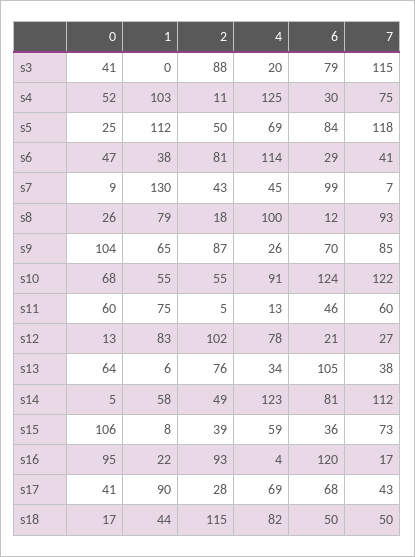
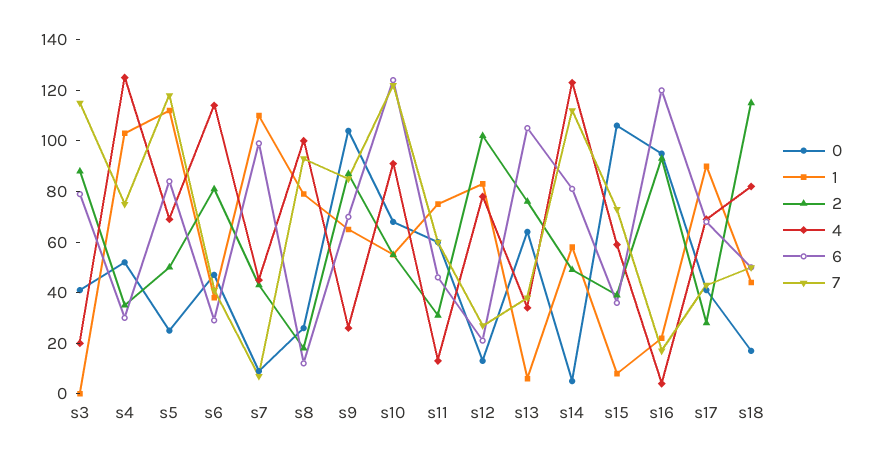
2, s4: 11 -> 35
1, s7: 130 -> 110
2, s11: 5 -> 30

